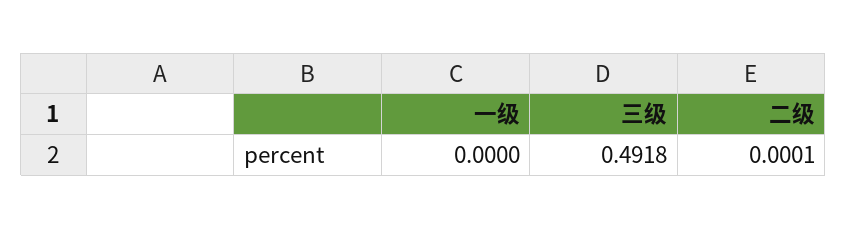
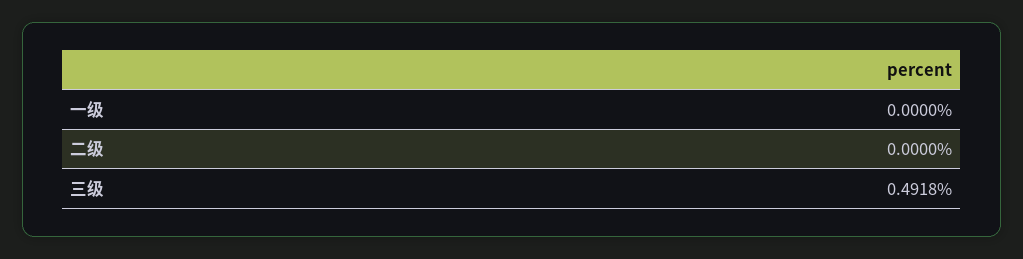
二级: 0.0001 -> 0

